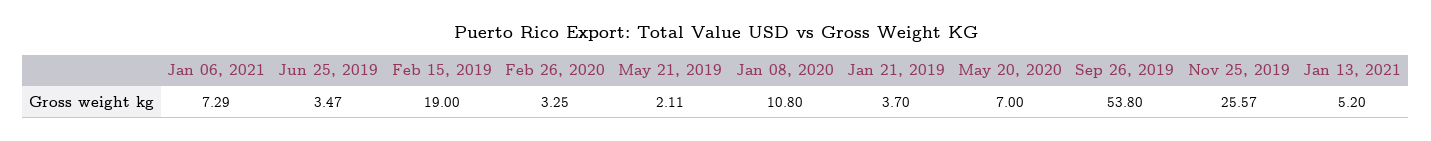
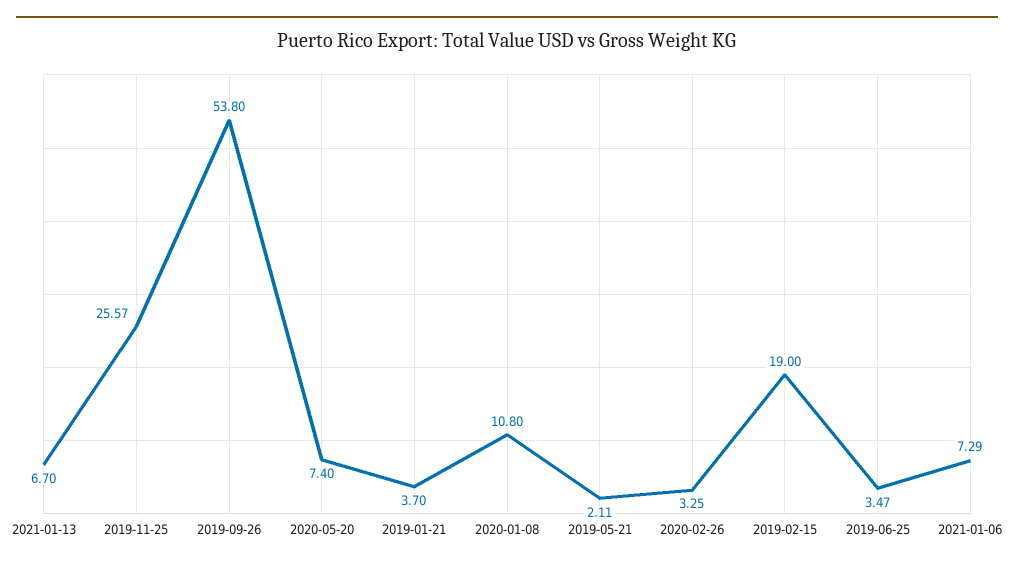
May 20, 2020: 7 -> 7.4
Jan 13, 2021: 5.2 -> 6.7

